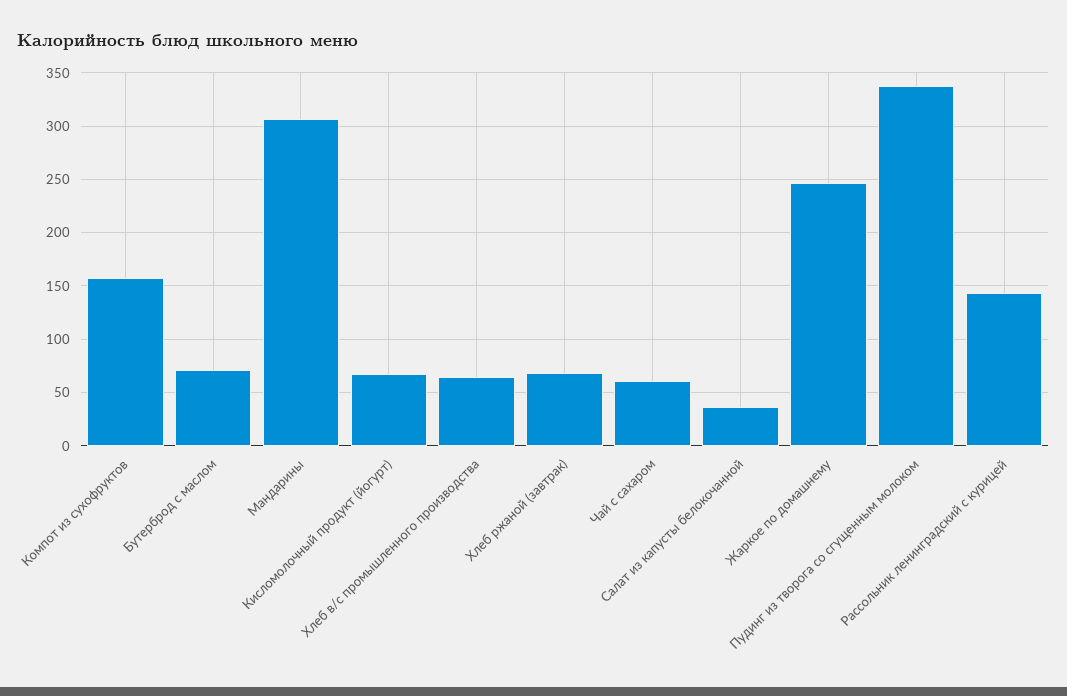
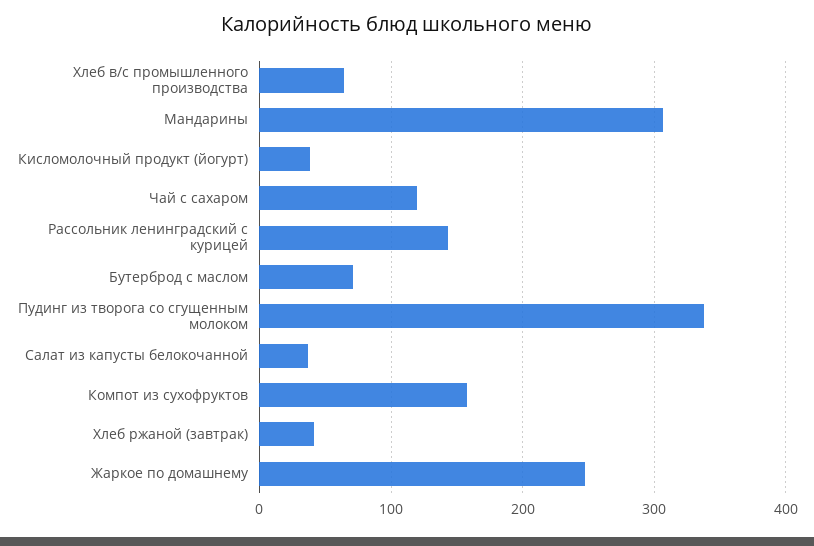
Кисломолочный продукт (йогурт): 70 -> 40
Хлеб ржаной (завтрак): 70 -> 40
Чай с сахаром: 60 -> 120

